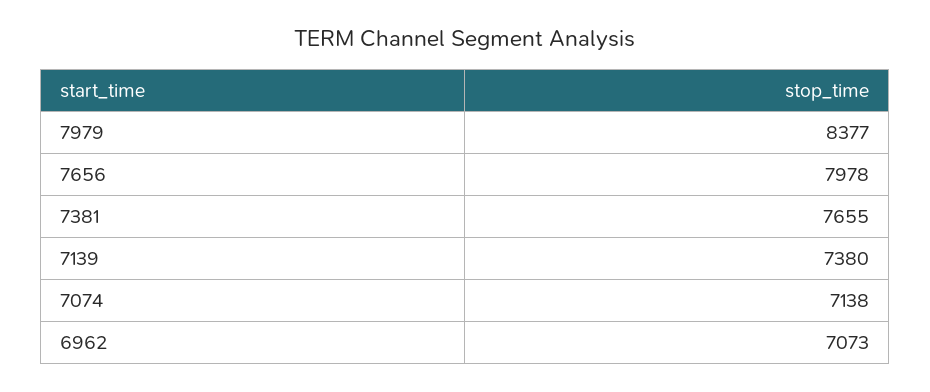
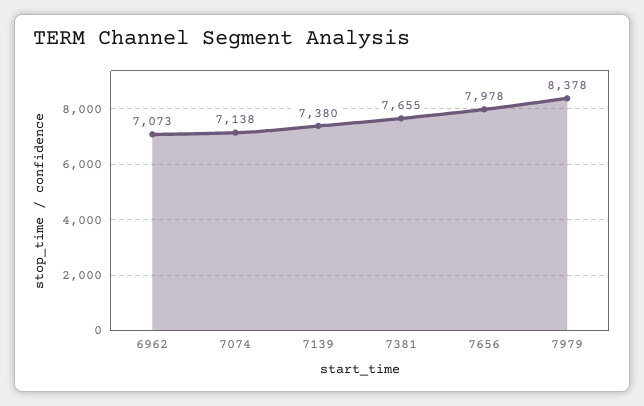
7979: 8377 -> 8378

